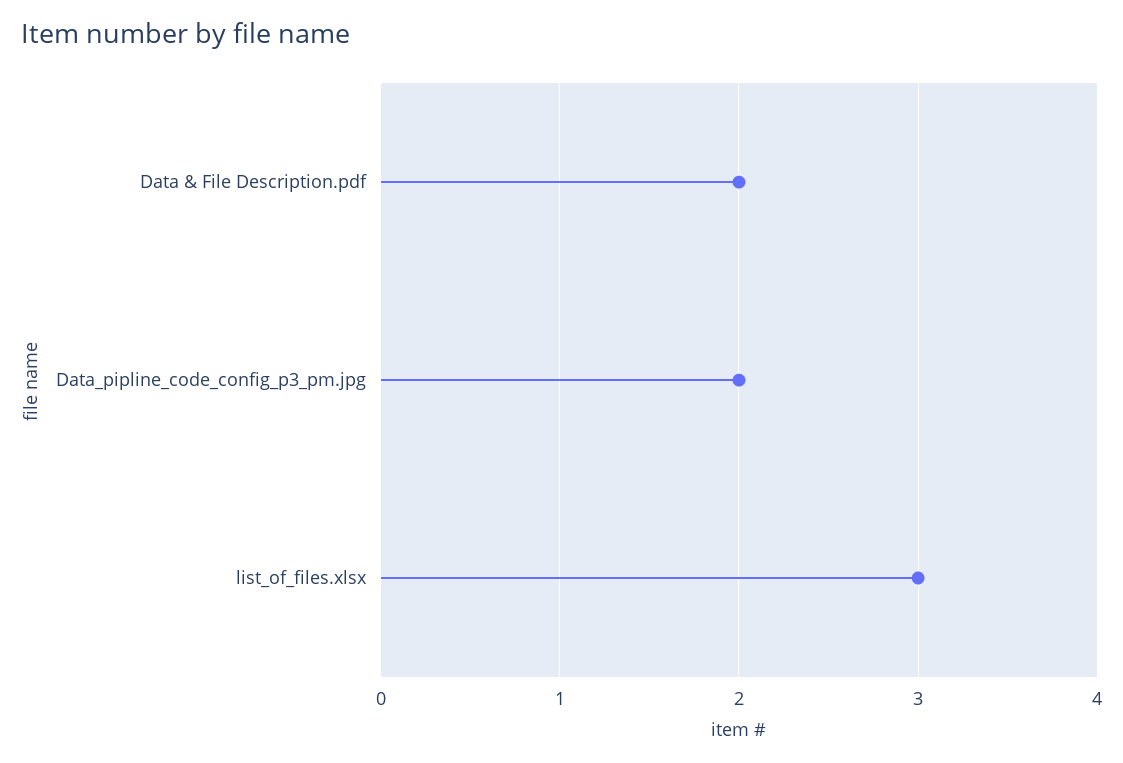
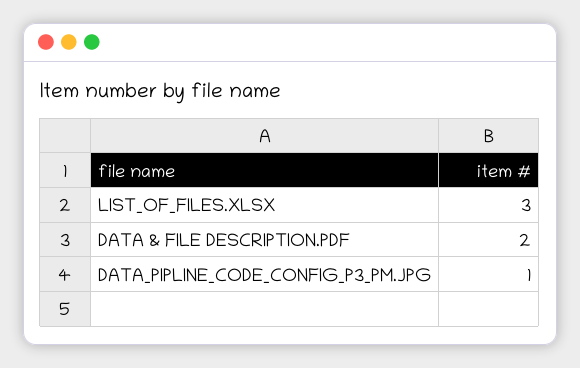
Data_pipline_code_config_p3_pm.jpg: 2 -> 1

